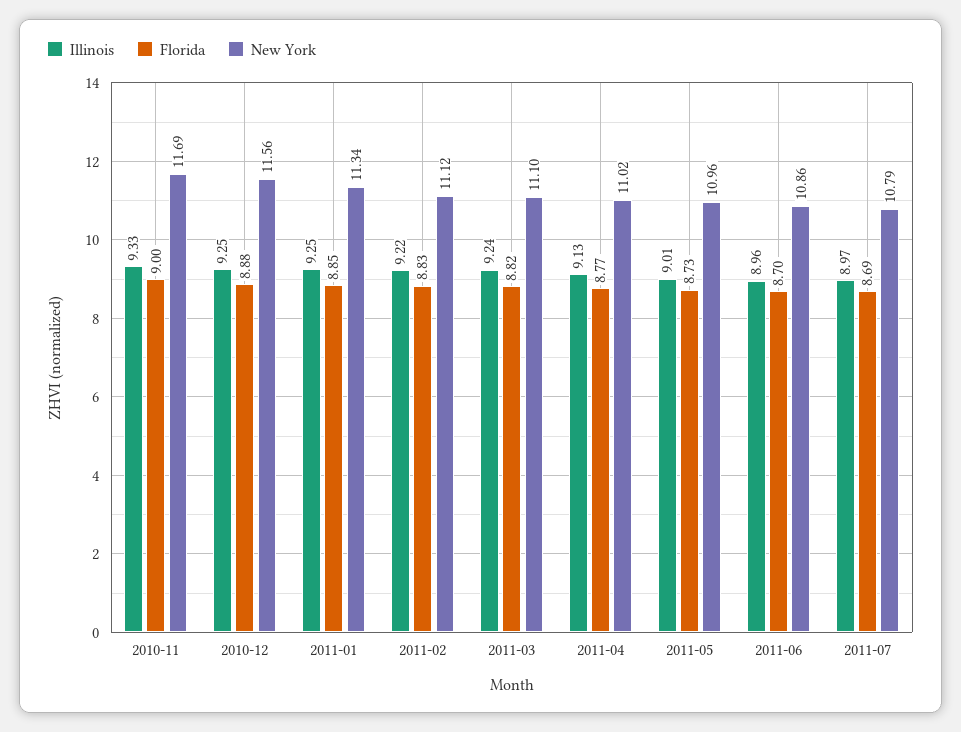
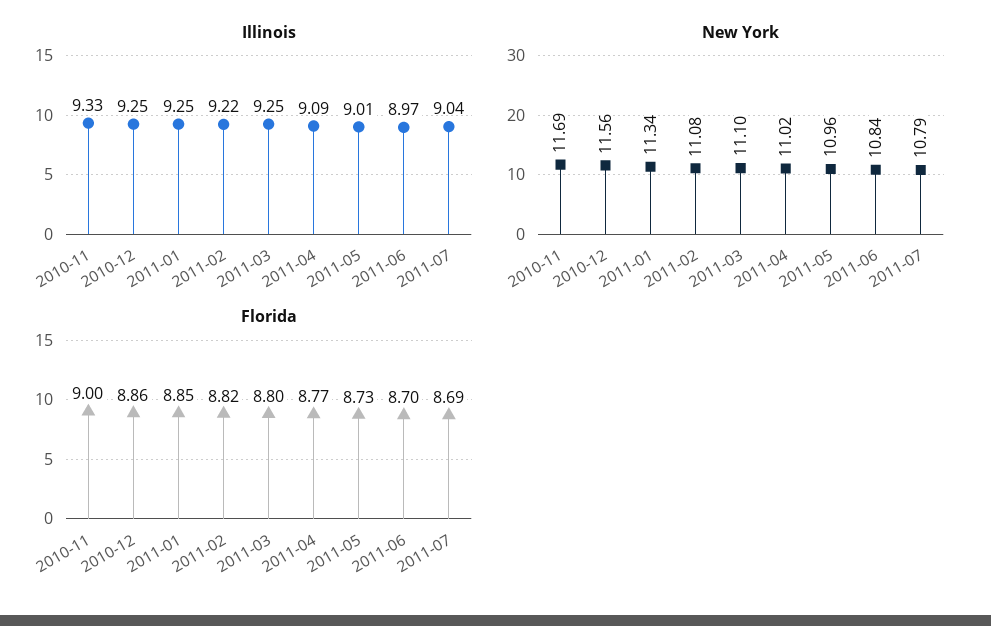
Florida, 2010-12: 8.88 -> 8.86
Florida, 2011-02: 8.83 -> 8.82
New York, 2011-02: 11.12 -> 11.08
Illinois, 2011-03: 9.24 -> 9.25
Florida, 2011-03: 8.82 -> 8.8
Illinois, 2011-04: 9.13 -> 9.09
Illinois, 2011-06: 8.96 -> 8.97
New York, 2011-06: 10.86 -> 10.84
Illinois, 2011-07: 8.97 -> 9.04

